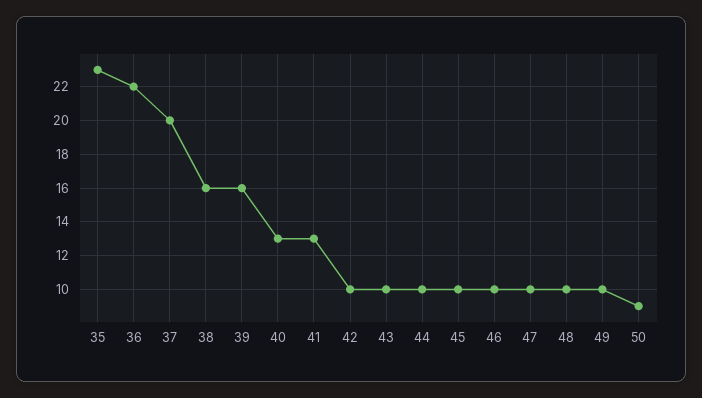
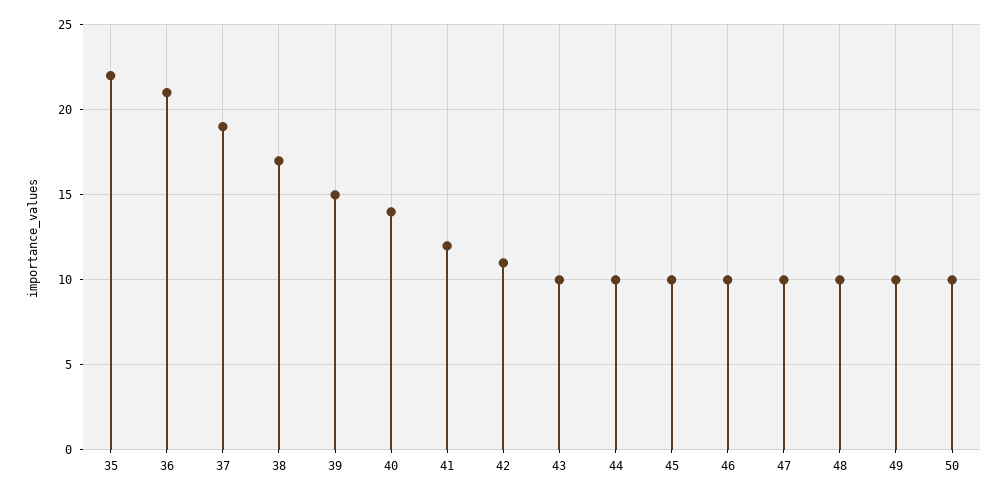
35: 23 -> 22
36: 22 -> 21
37: 20 -> 19
38: 16 -> 17
39: 16 -> 15
40: 13 -> 14
41: 13 -> 12
42: 10 -> 11
50: 9 -> 10

